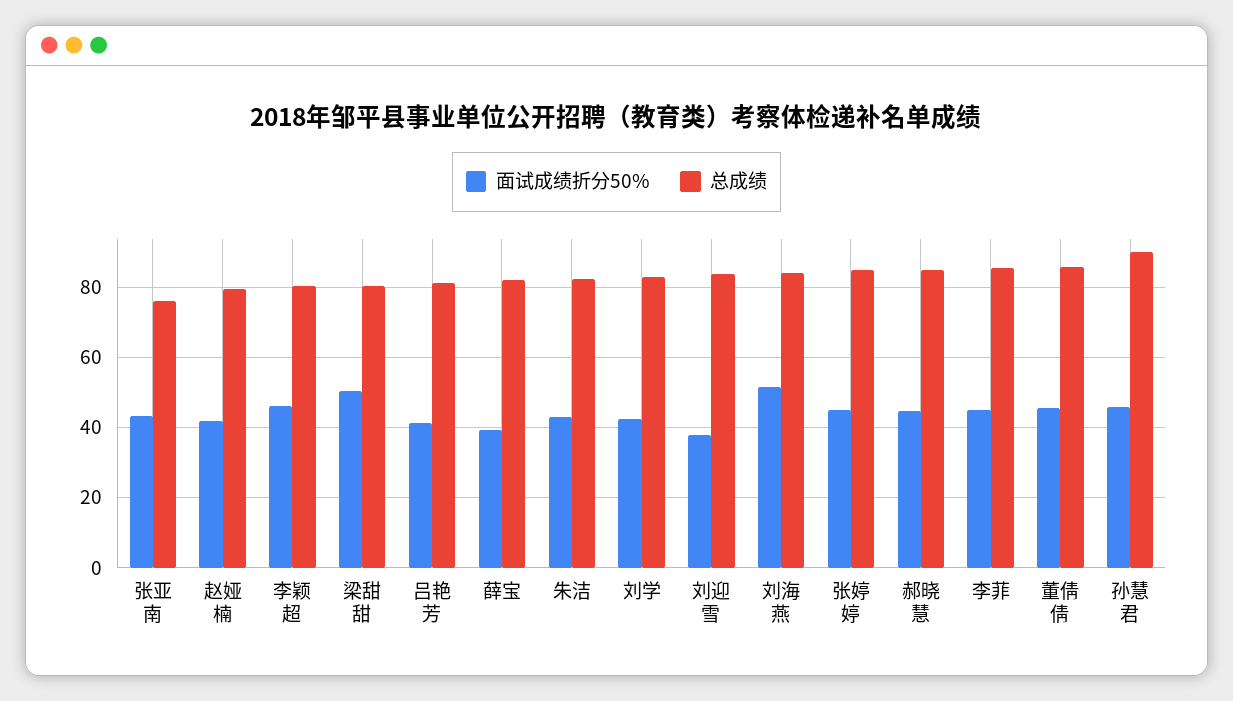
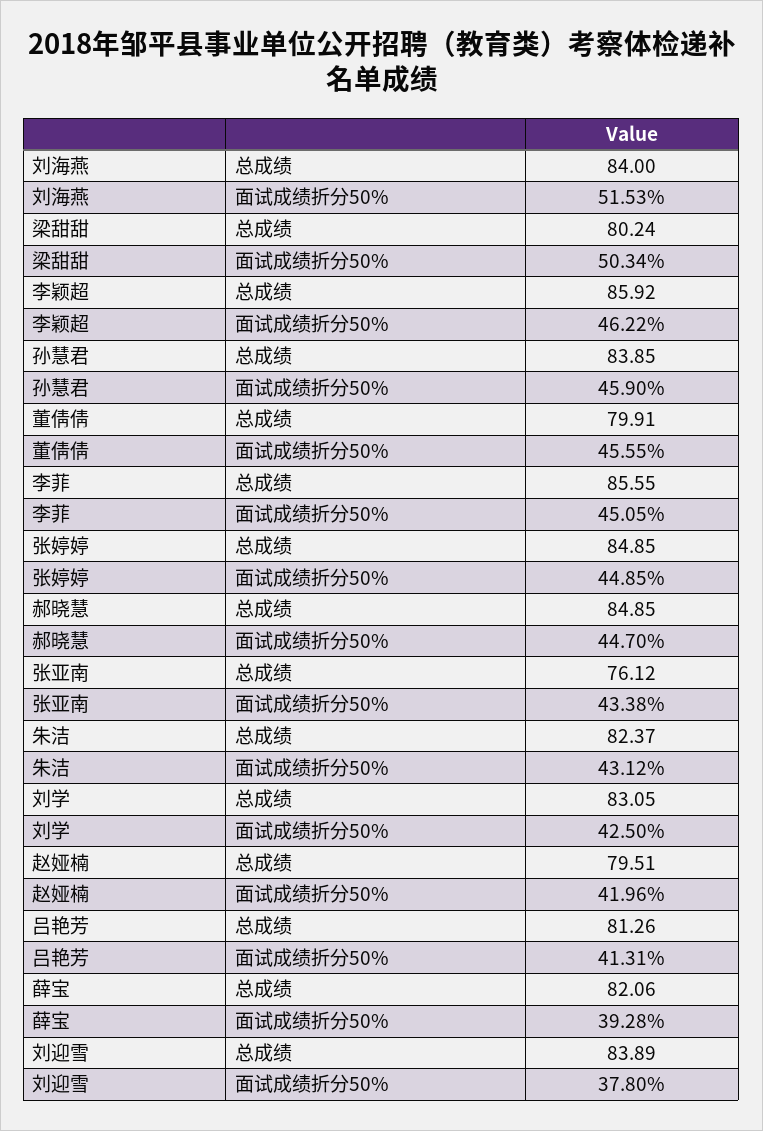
总成绩, 李颖超: 80 -> 85.92
总成绩, 董倩倩: 86 -> 79.91
总成绩, 孙慧君: 90 -> 83.85

